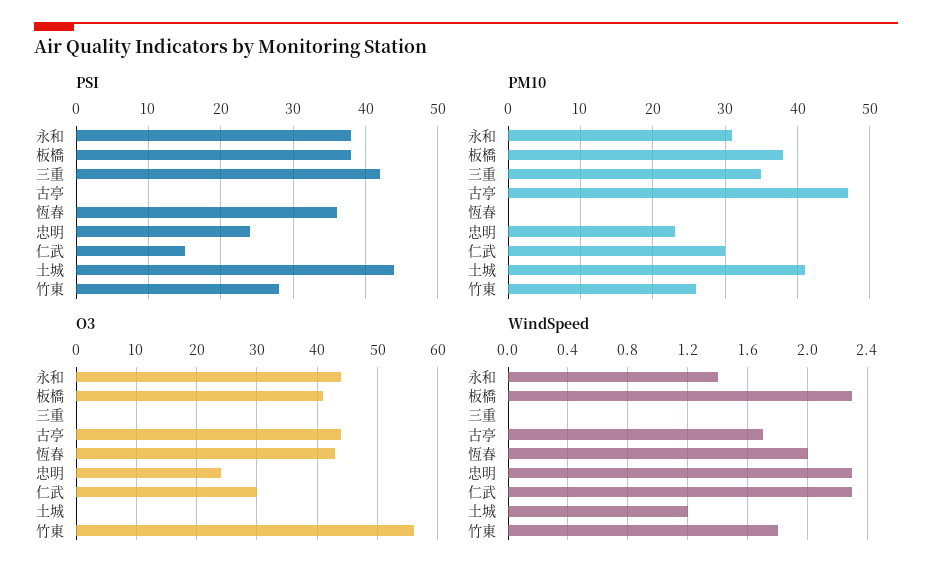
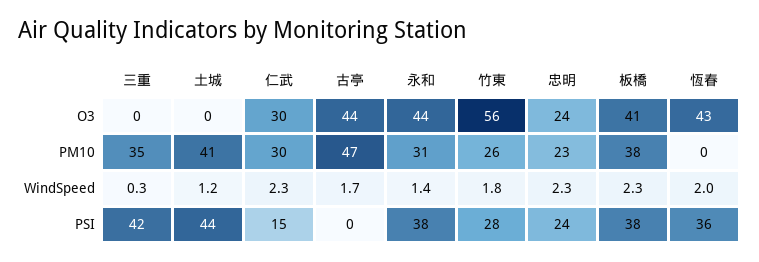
WindSpeed, 三重: 0 -> 0.3

